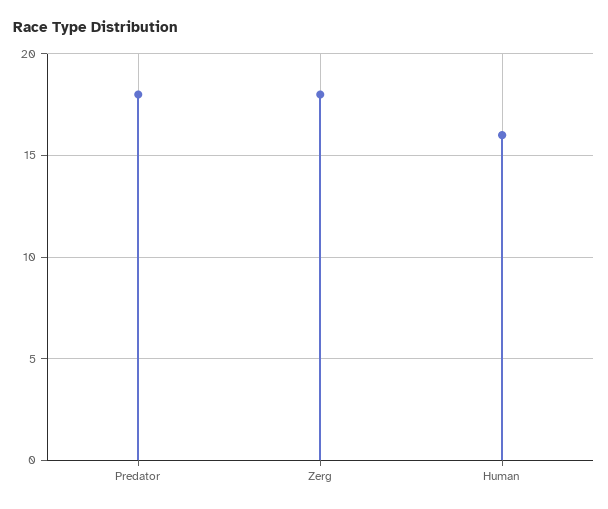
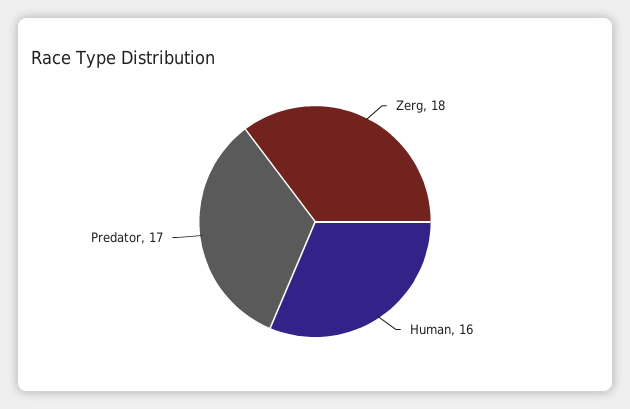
Predator: 18 -> 17

